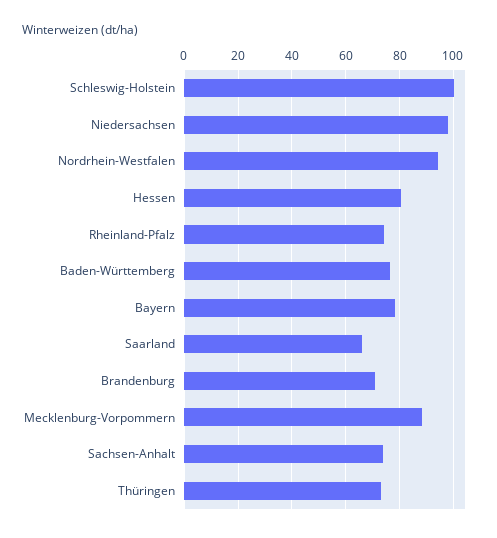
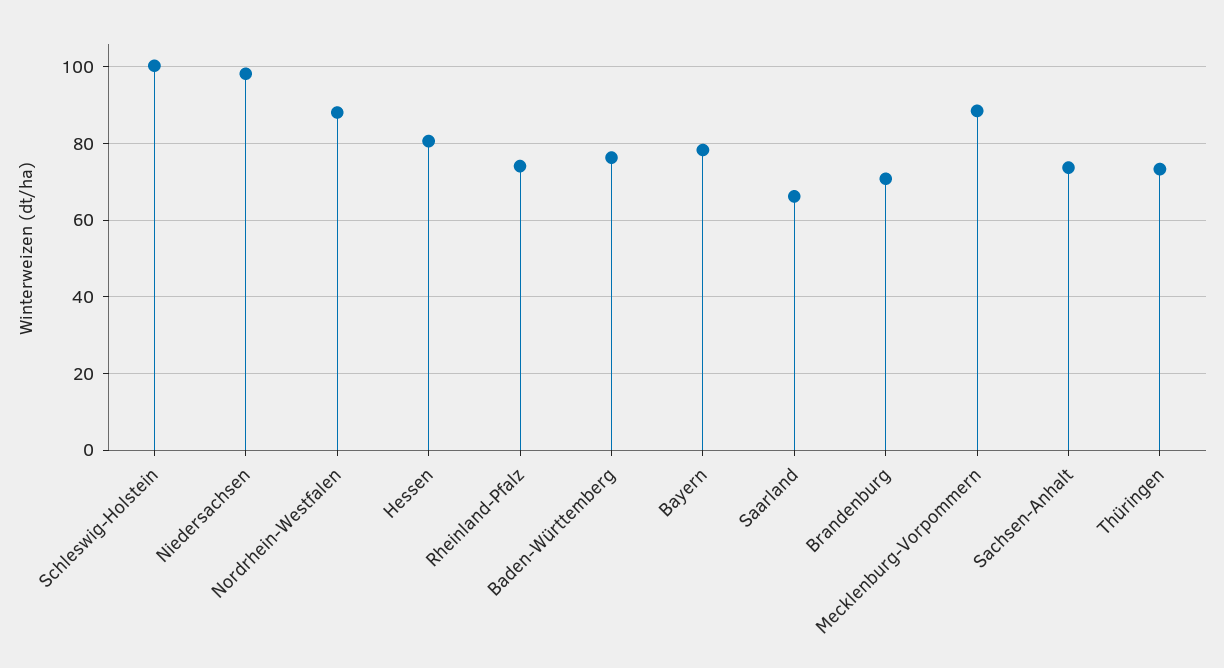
Nordrhein-Westfalen: 95 -> 88

